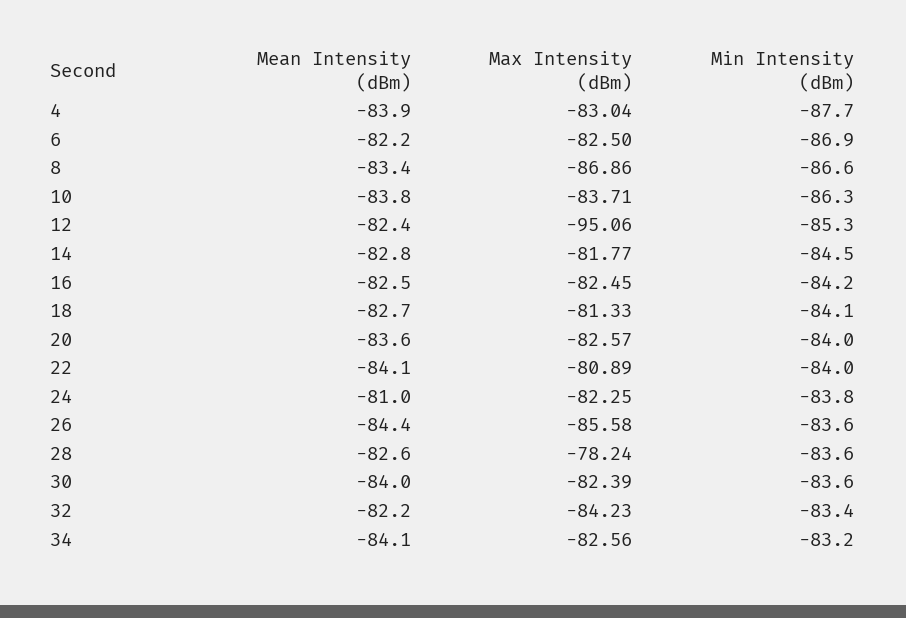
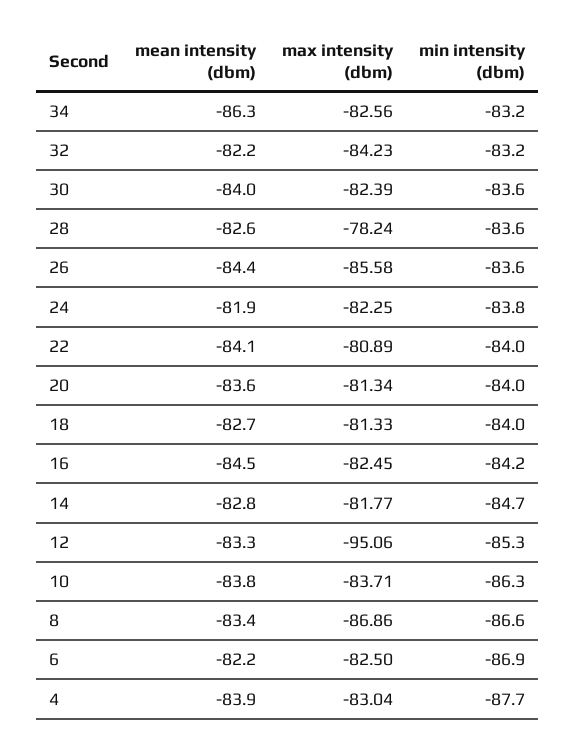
Mean Intensity (dBm), 12: -82.4 -> -83.3
Min Intensity (dBm), 14: -84.5 -> -84.7
Mean Intensity (dBm), 16: -82.5 -> -84.5
Min Intensity (dBm), 18: -84.1 -> -84
Max Intensity (dBm), 20: -82.57 -> -81.34
Mean Intensity (dBm), 24: -81 -> -81.9
Min Intensity (dBm), 32: -83.4 -> -83.2
Mean Intensity (dBm), 34: -84.1 -> -86.3

